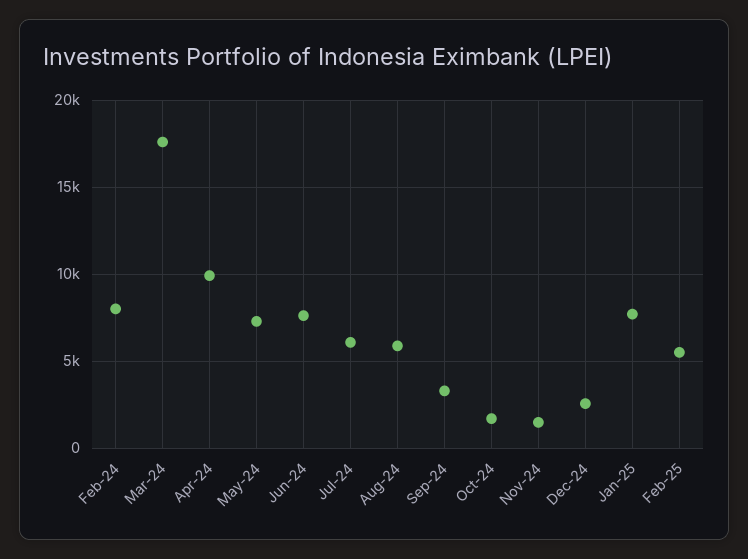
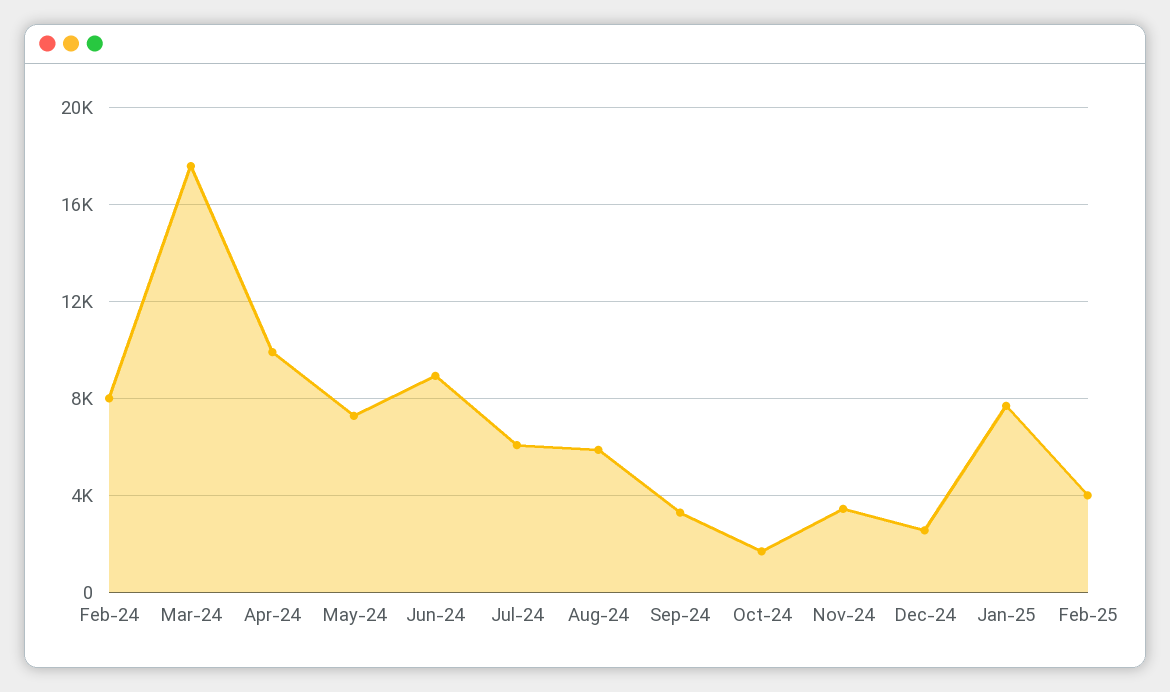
Jun-24: 7500 -> 9000
Nov-24: 1500 -> 3500
Feb-25: 5500 -> 4000

